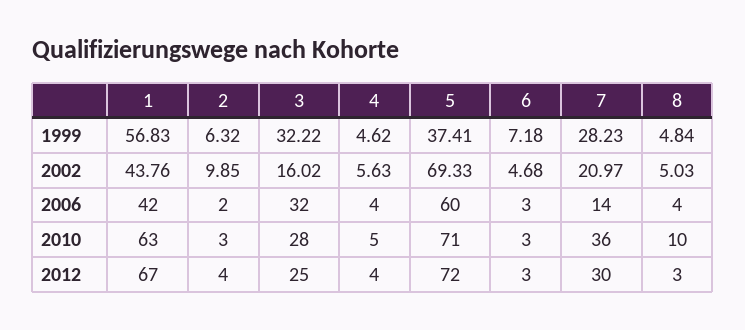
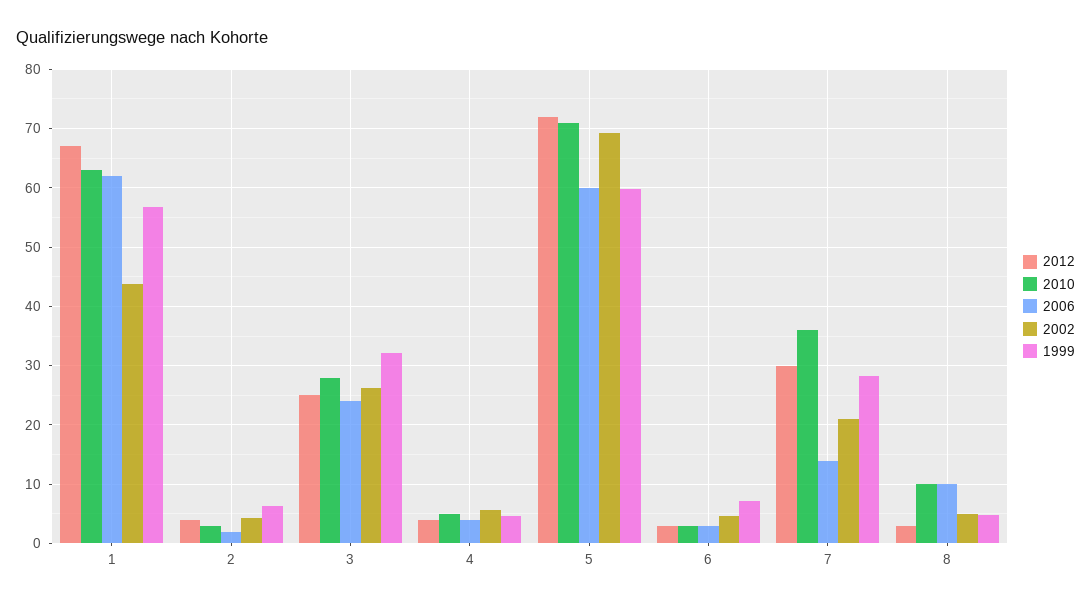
1999, 5: 37.41 -> 60
2002, 2: 9.85 -> 4
2002, 3: 16.02 -> 26
2006, 1: 42 -> 62
2006, 3: 32 -> 24
2006, 8: 4 -> 10

